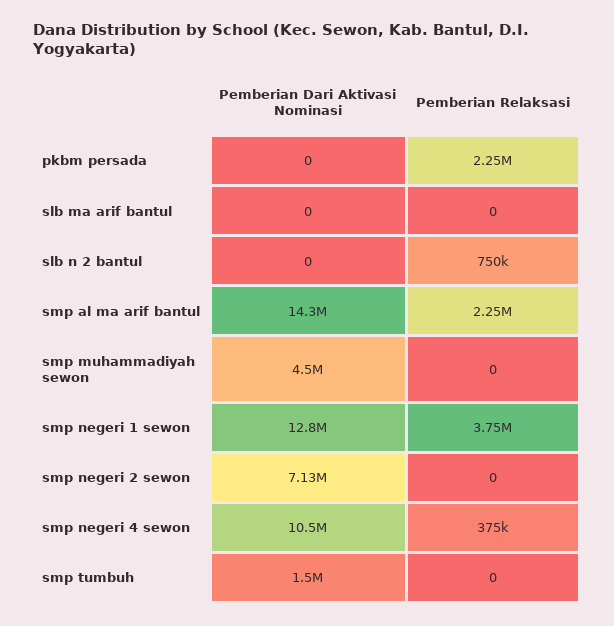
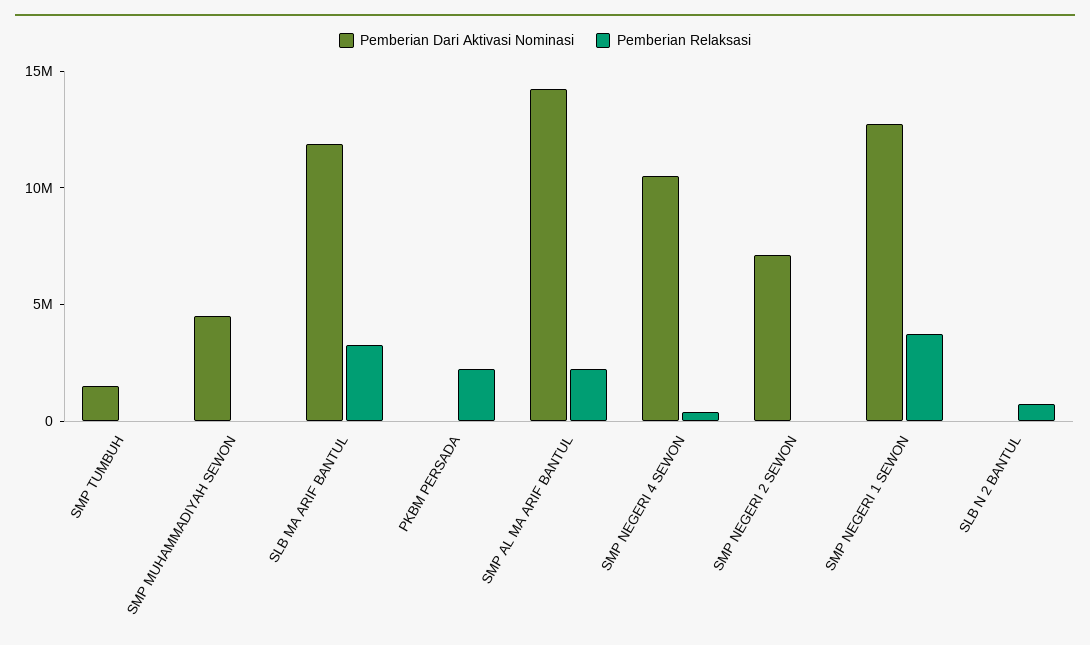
Pemberian Dari Aktivasi Nominasi, slb ma arif bantul: 0 -> 12000000
Pemberian Relaksasi, slb ma arif bantul: 0 -> 3000000

